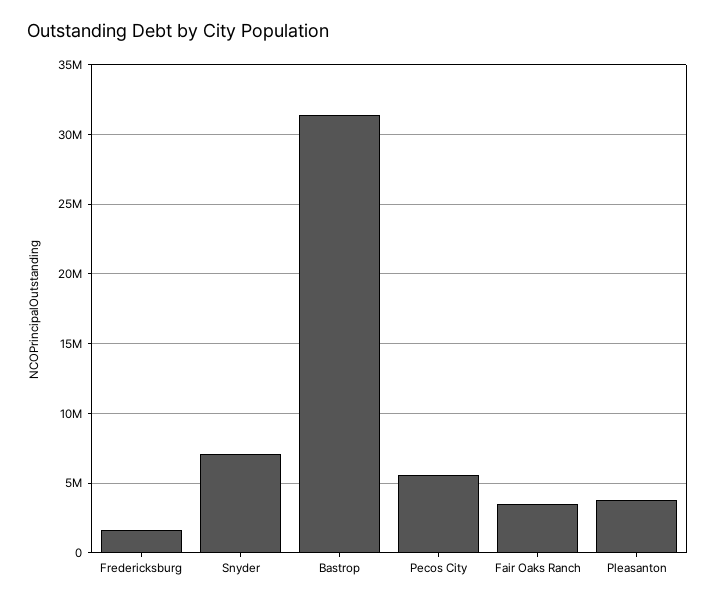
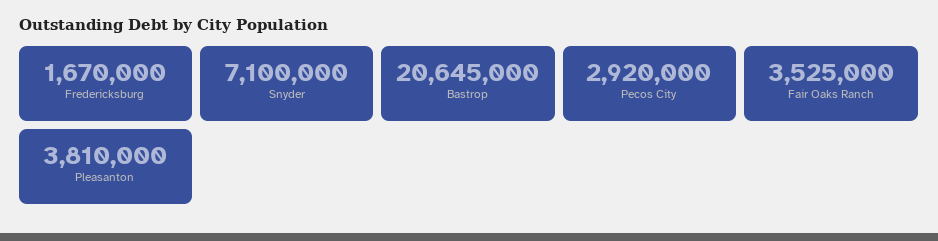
Bastrop: 31500000 -> 20645000
Pecos City: 5500000 -> 2920000

